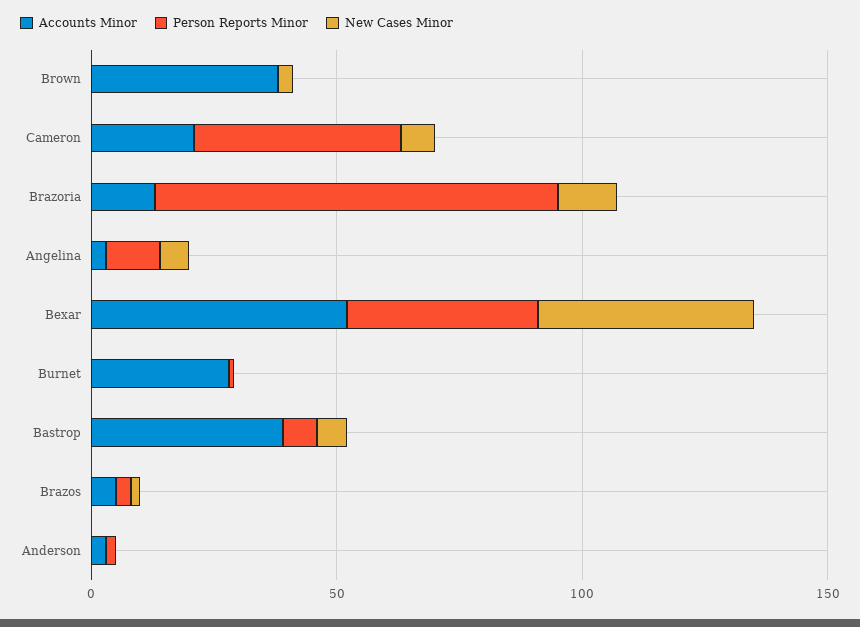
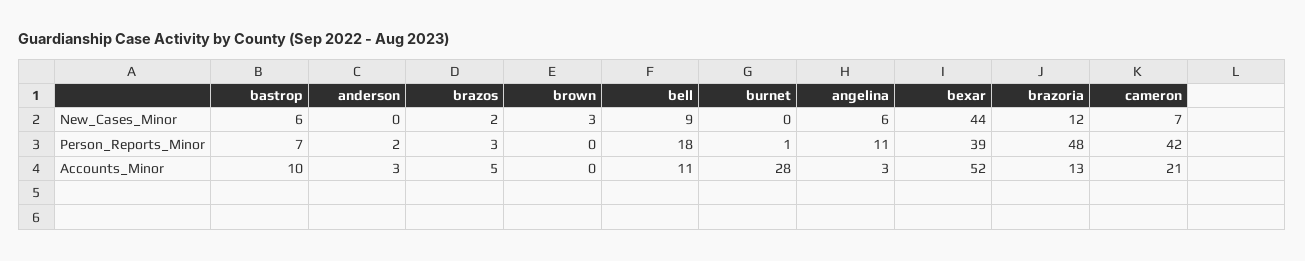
Accounts Minor, Brown: 40 -> 0
Person Reports Minor, Brazoria: 80 -> 48
Accounts Minor, Bastrop: 40 -> 10
New Cases Minor, bell: none -> 9
Person Reports Minor, bell: none -> 18
Accounts Minor, bell: none -> 11

